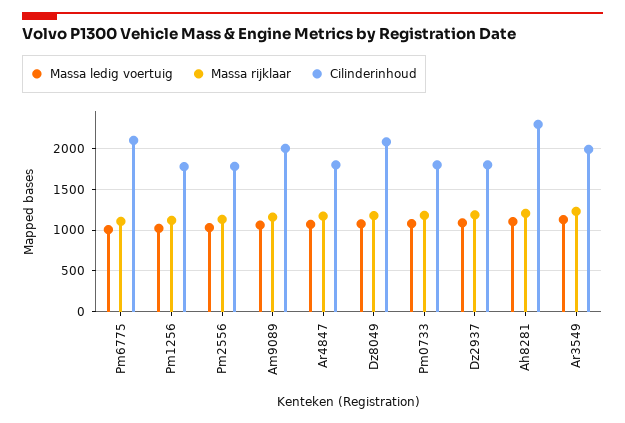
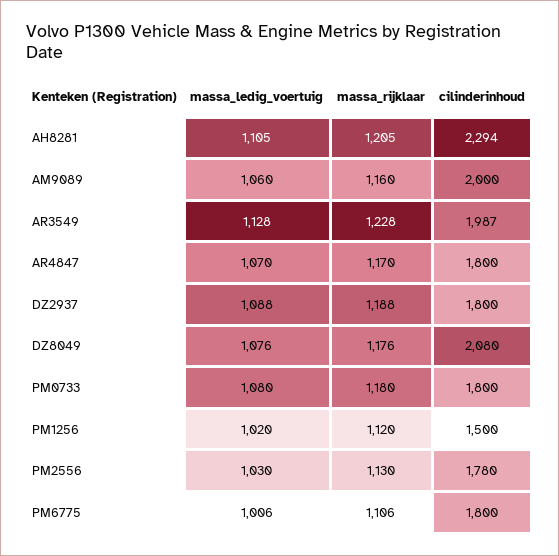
Cilinderinhoud, Pm6775: 2100 -> 1800
Cilinderinhoud, Pm1256: 1800 -> 1500

